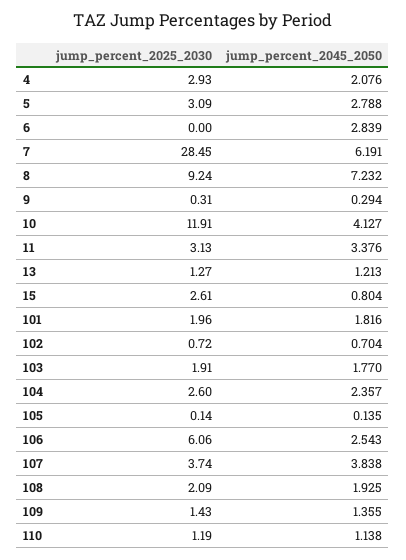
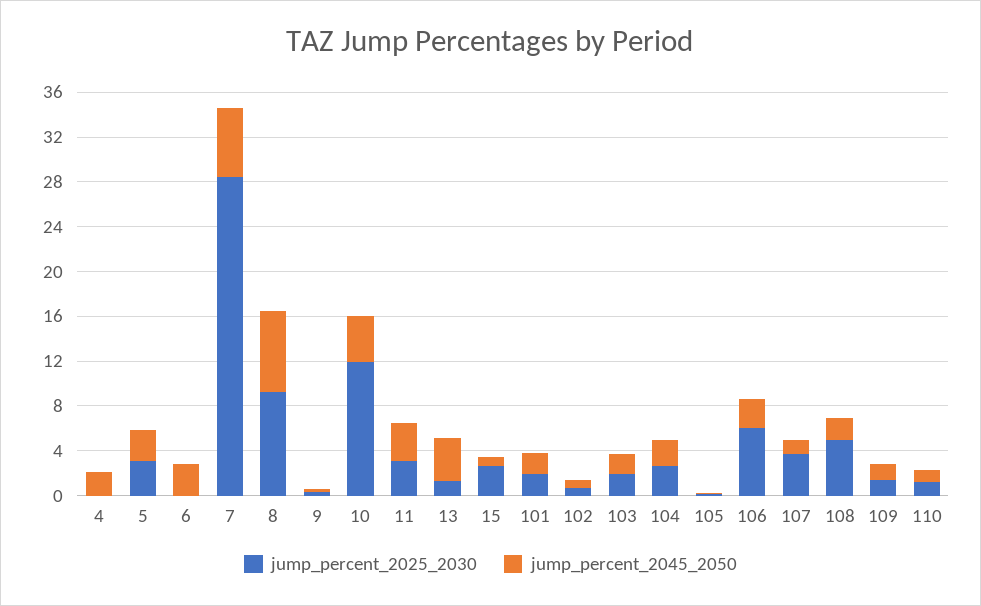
jump_percent_2025_2030, 4: 2.93 -> 0
jump_percent_2045_2050, 13: 1.213 -> 4
jump_percent_2045_2050, 107: 3.838 -> 1
jump_percent_2025_2030, 108: 2.09 -> 5

